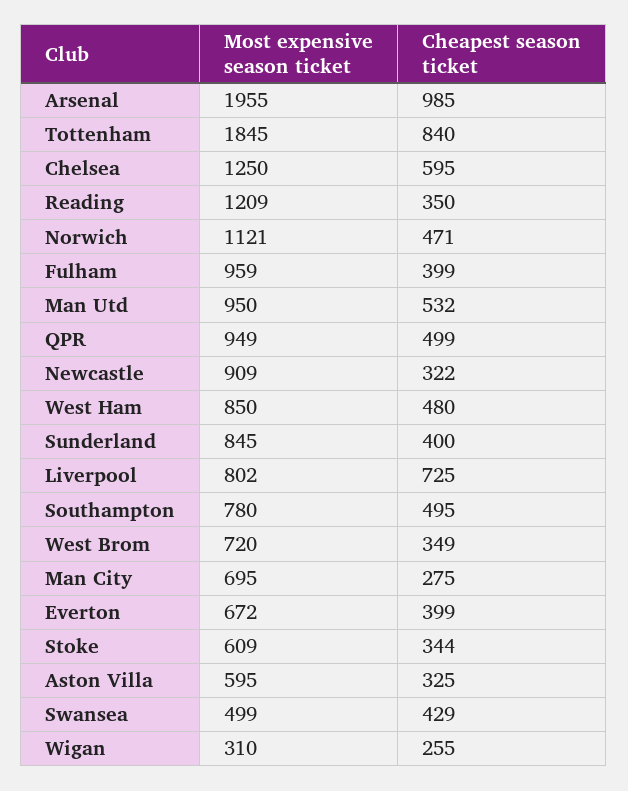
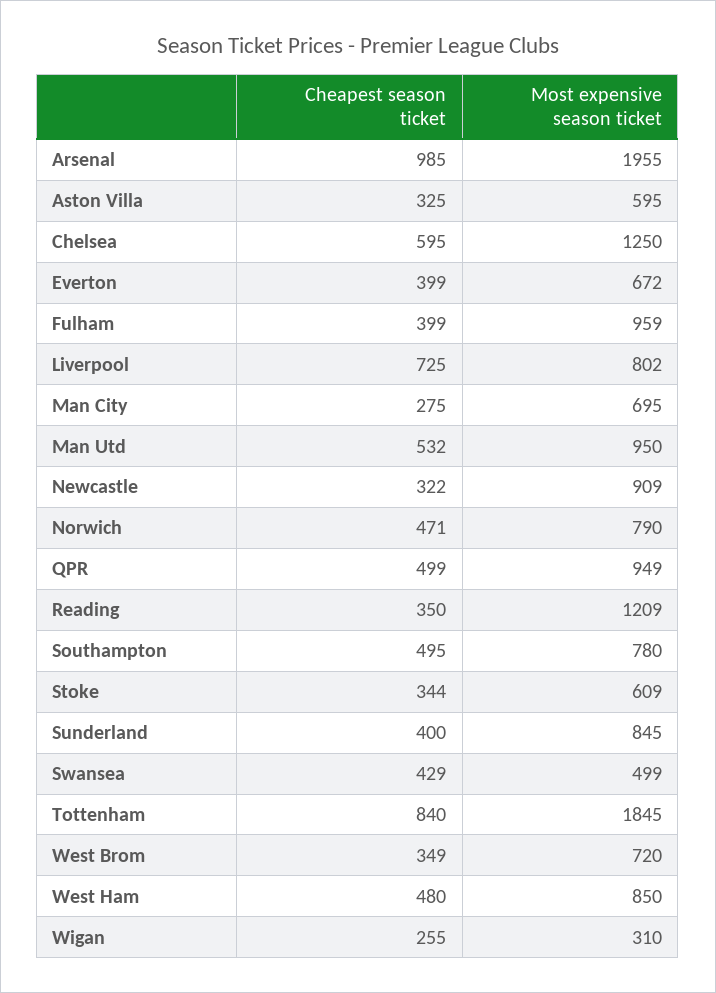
Most expensive season ticket, Norwich: 1121 -> 790

